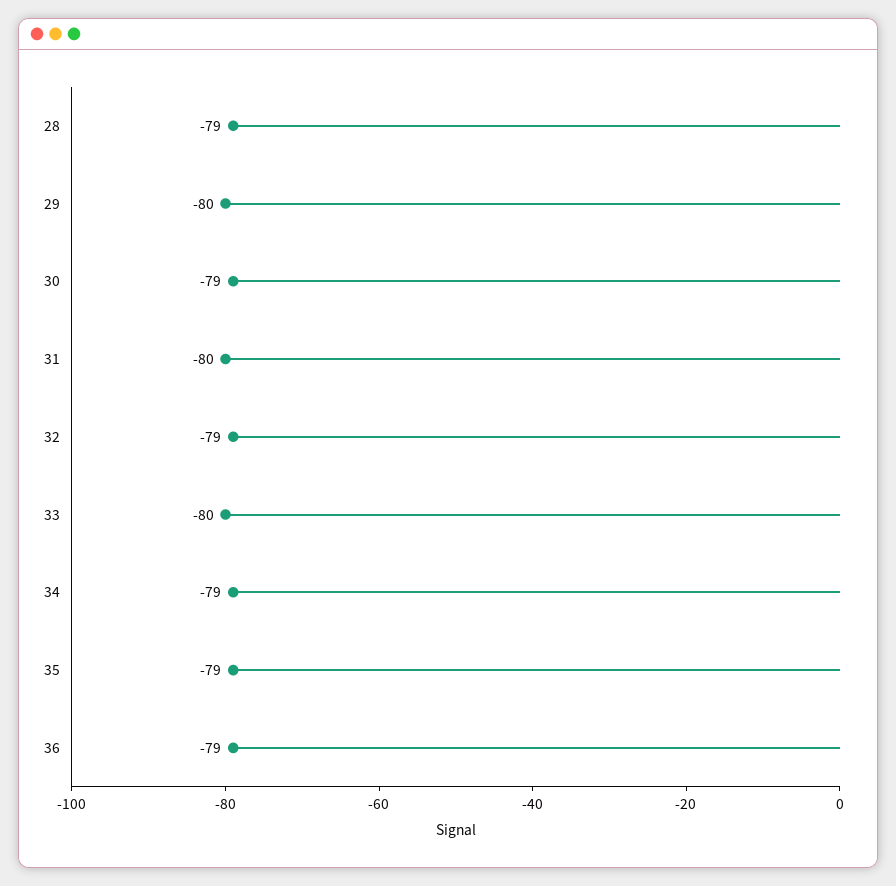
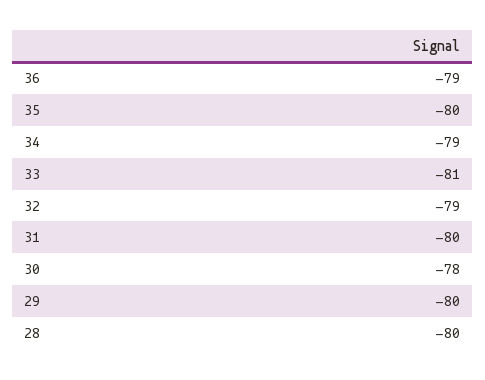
28: -79 -> -80
30: -79 -> -78
33: -80 -> -81
35: -79 -> -80

